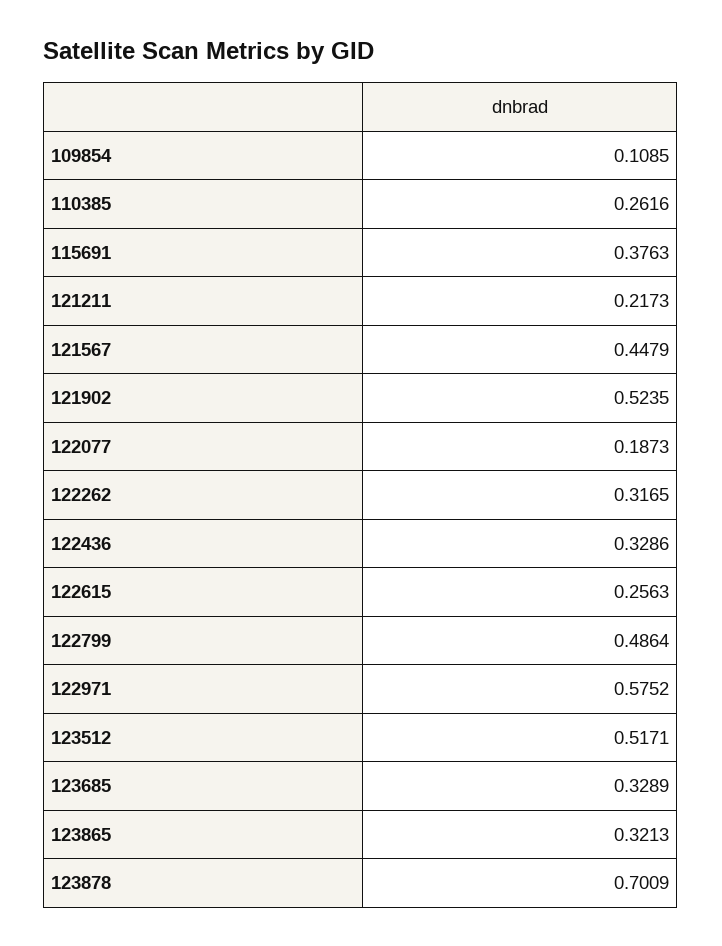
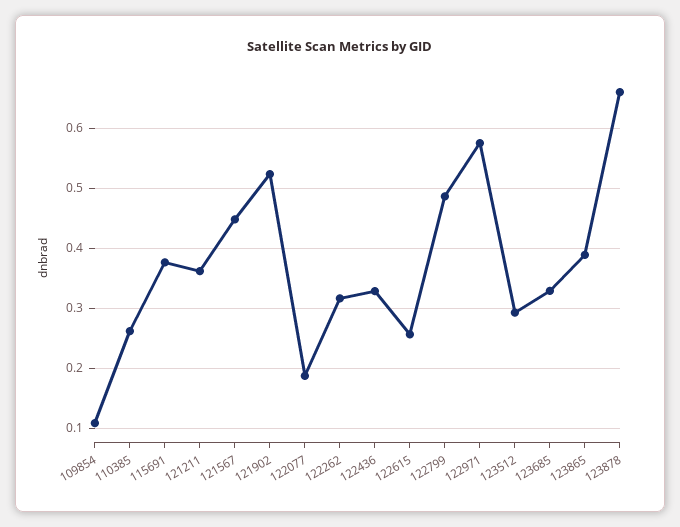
121211: 0.2173 -> 0.36
123512: 0.5171 -> 0.29
123865: 0.3213 -> 0.39
123878: 0.7009 -> 0.66

